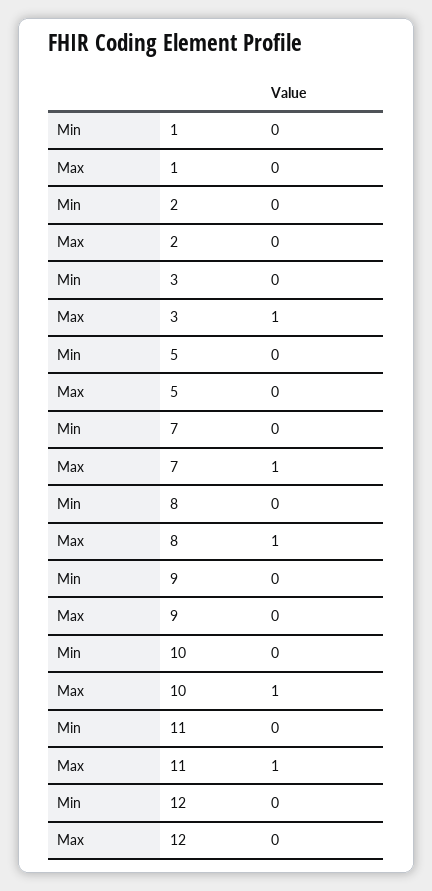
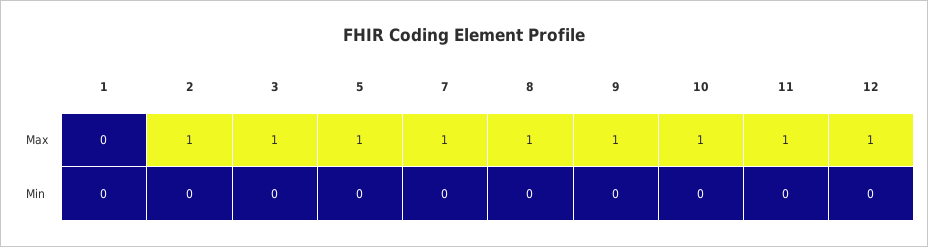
Max, 2: 0 -> 1
Max, 5: 0 -> 1
Max, 9: 0 -> 1
Max, 12: 0 -> 1

